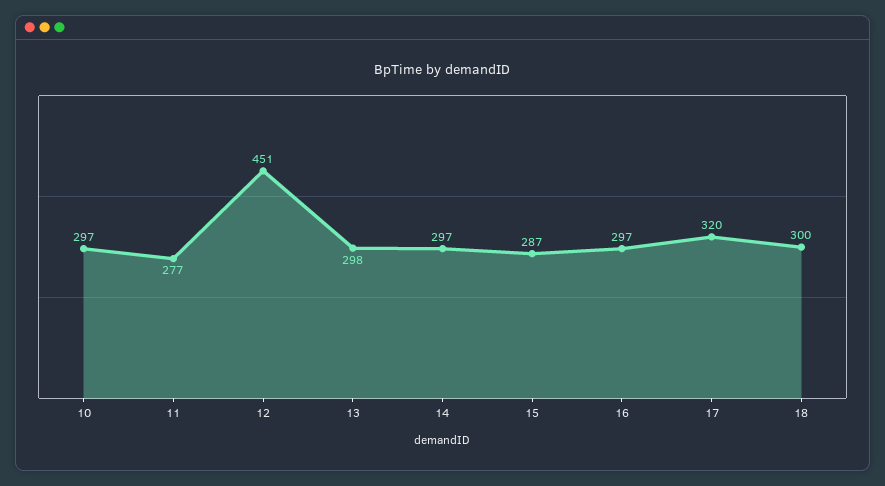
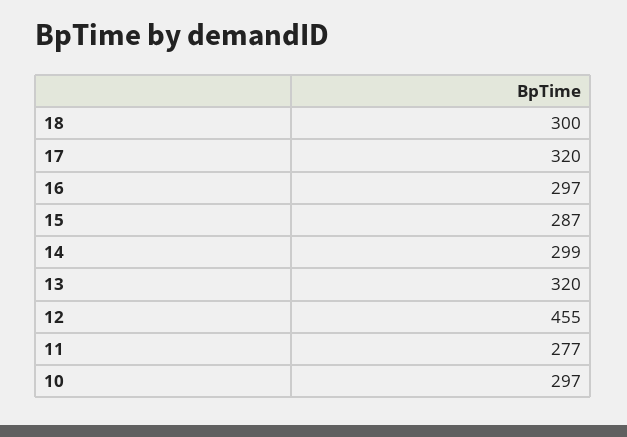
12: 451 -> 455
13: 298 -> 320
14: 297 -> 299

